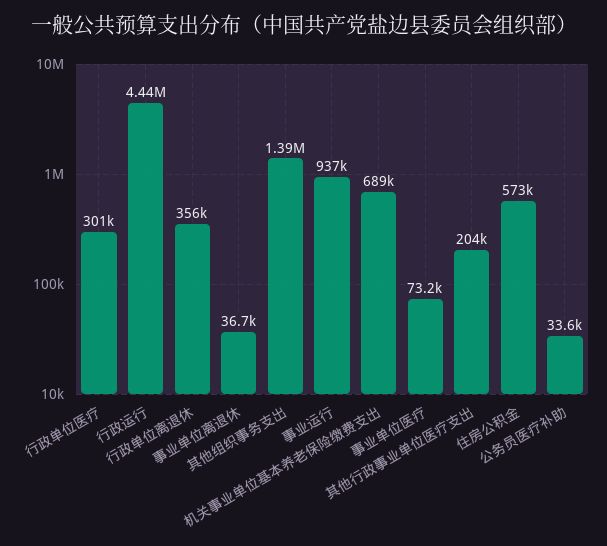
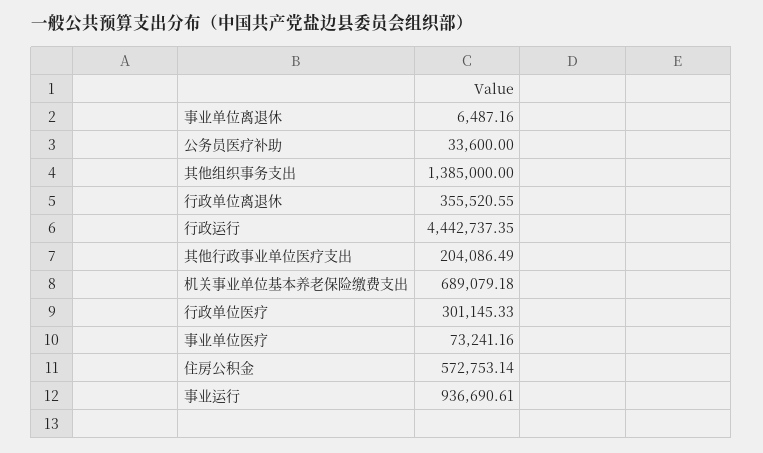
事业单位离退休: 36700 -> 6487.16

